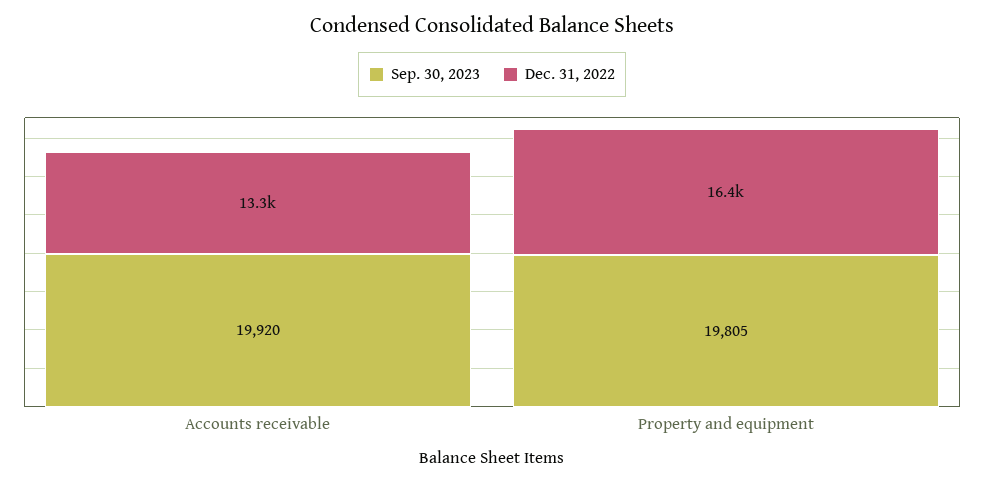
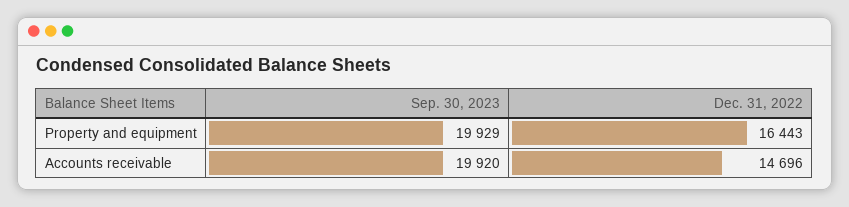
Dec. 31, 2022, Accounts receivable: 13300 -> 14696
Sep. 30, 2023, Property and equipment: 19805 -> 19929

